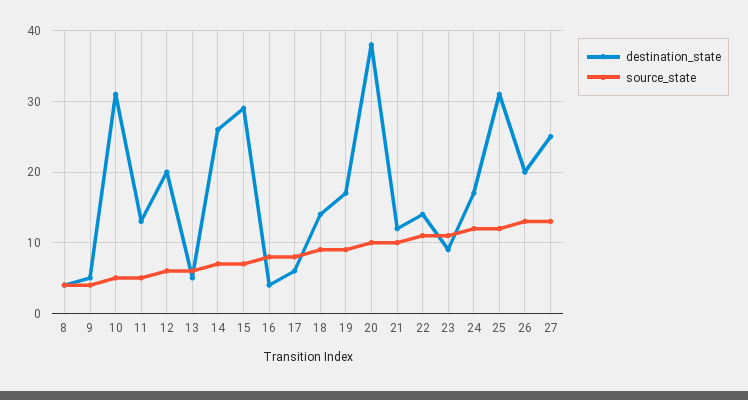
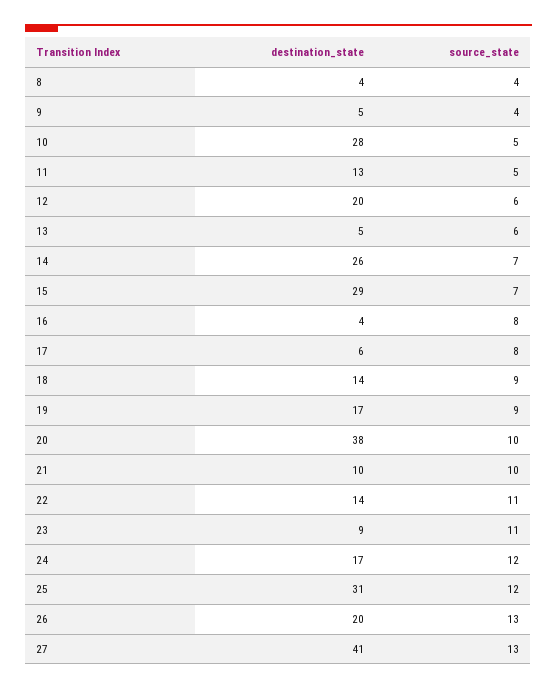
destination_state, 10: 31 -> 28
destination_state, 21: 12 -> 10
destination_state, 27: 25 -> 41

